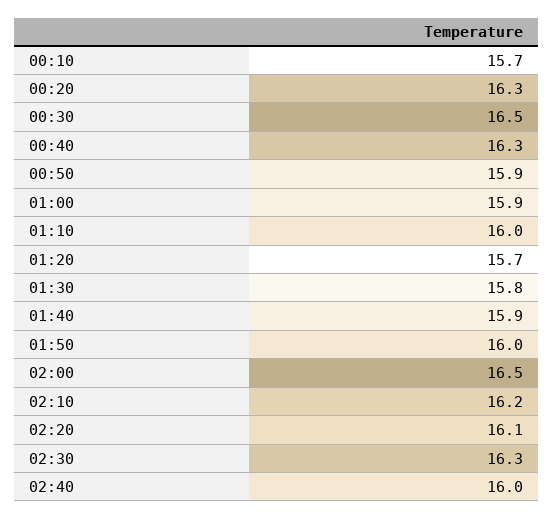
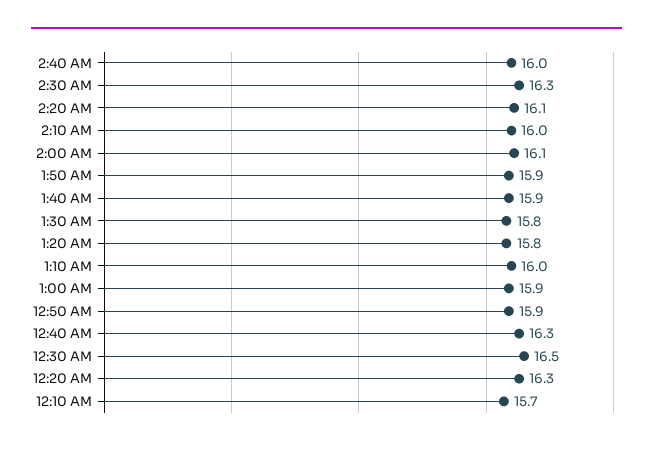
01:20: 15.7 -> 15.8
01:50: 16 -> 15.9
02:00: 16.5 -> 16.1
02:10: 16.2 -> 16

